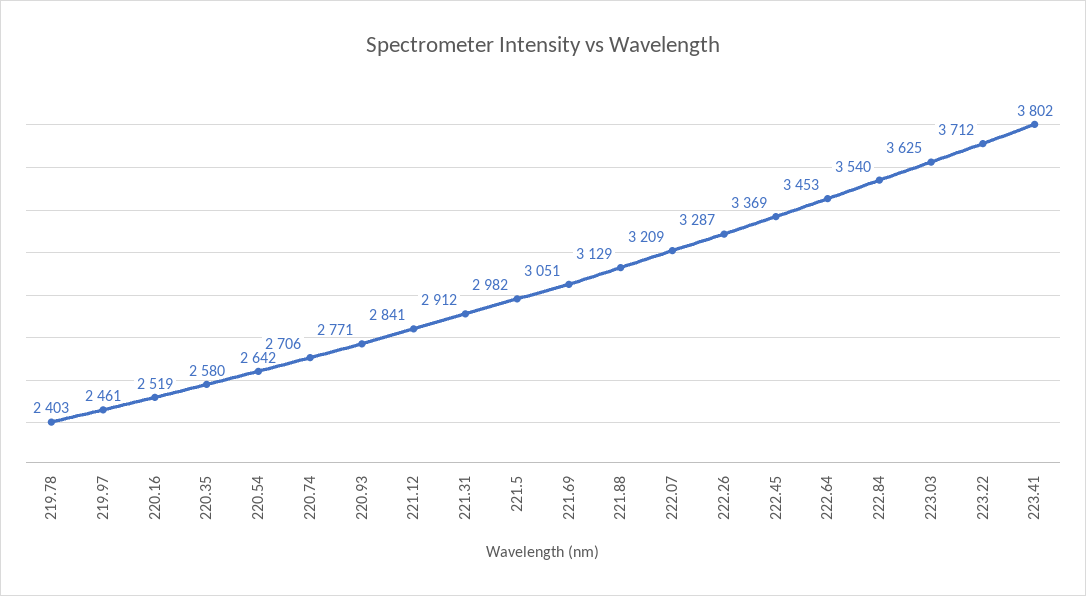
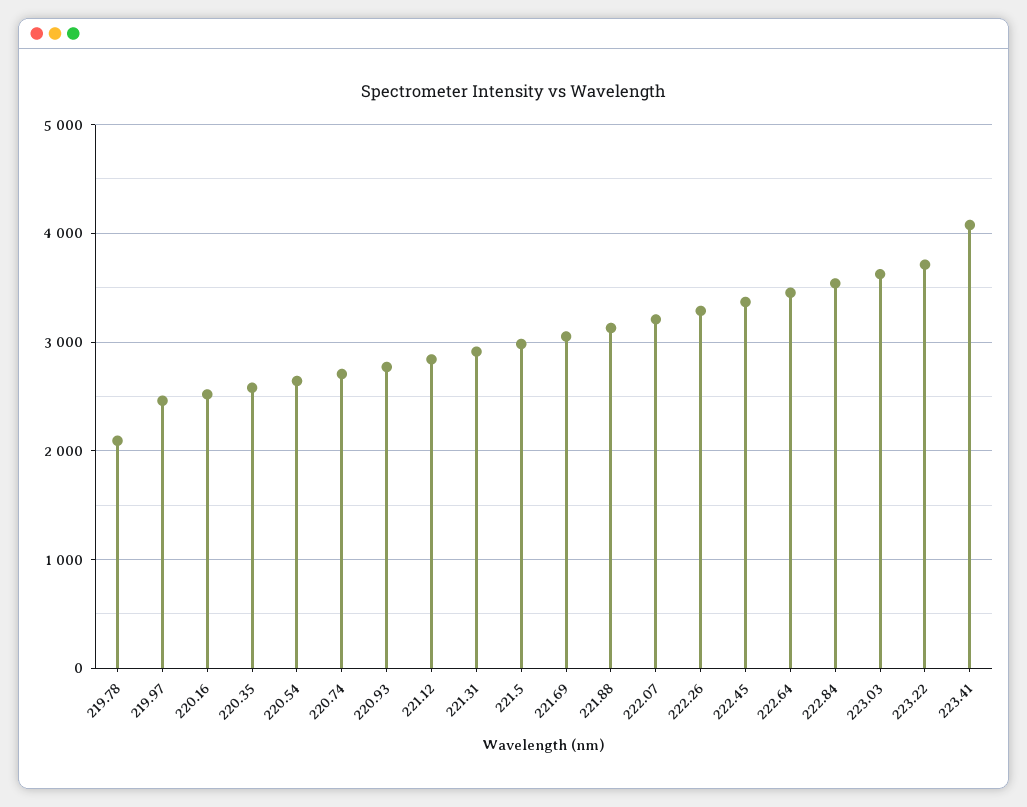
219.78: 2403 -> 2100
223.41: 3802 -> 4100

